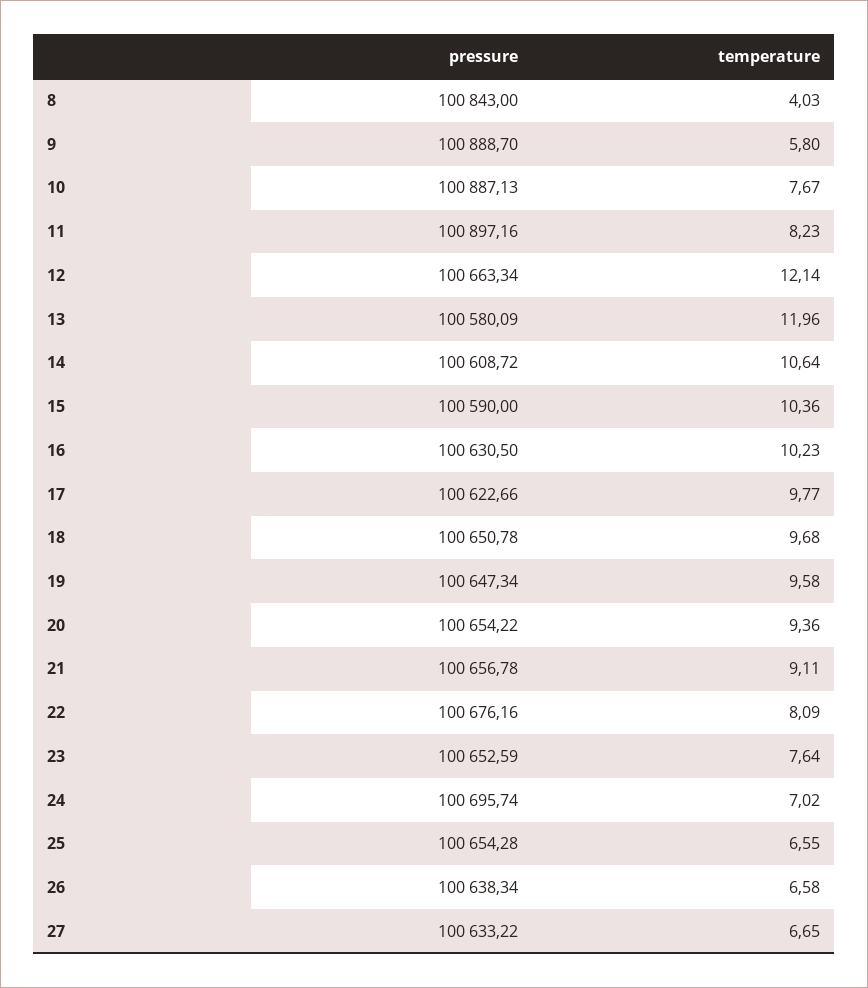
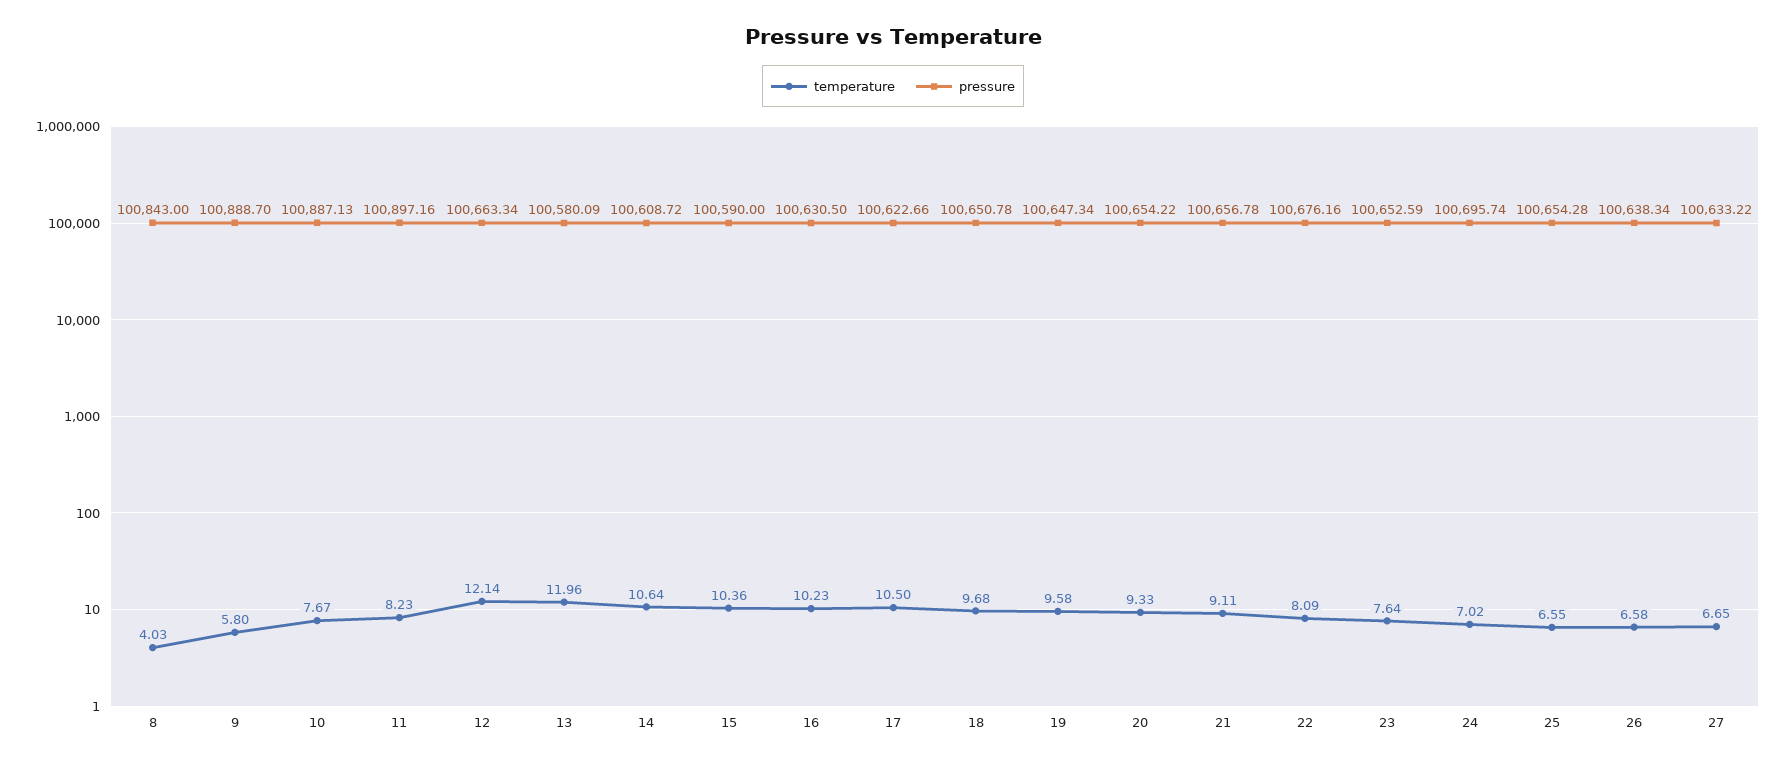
temperature, 17: 9.77 -> 10.5
temperature, 20: 9.36 -> 9.33

